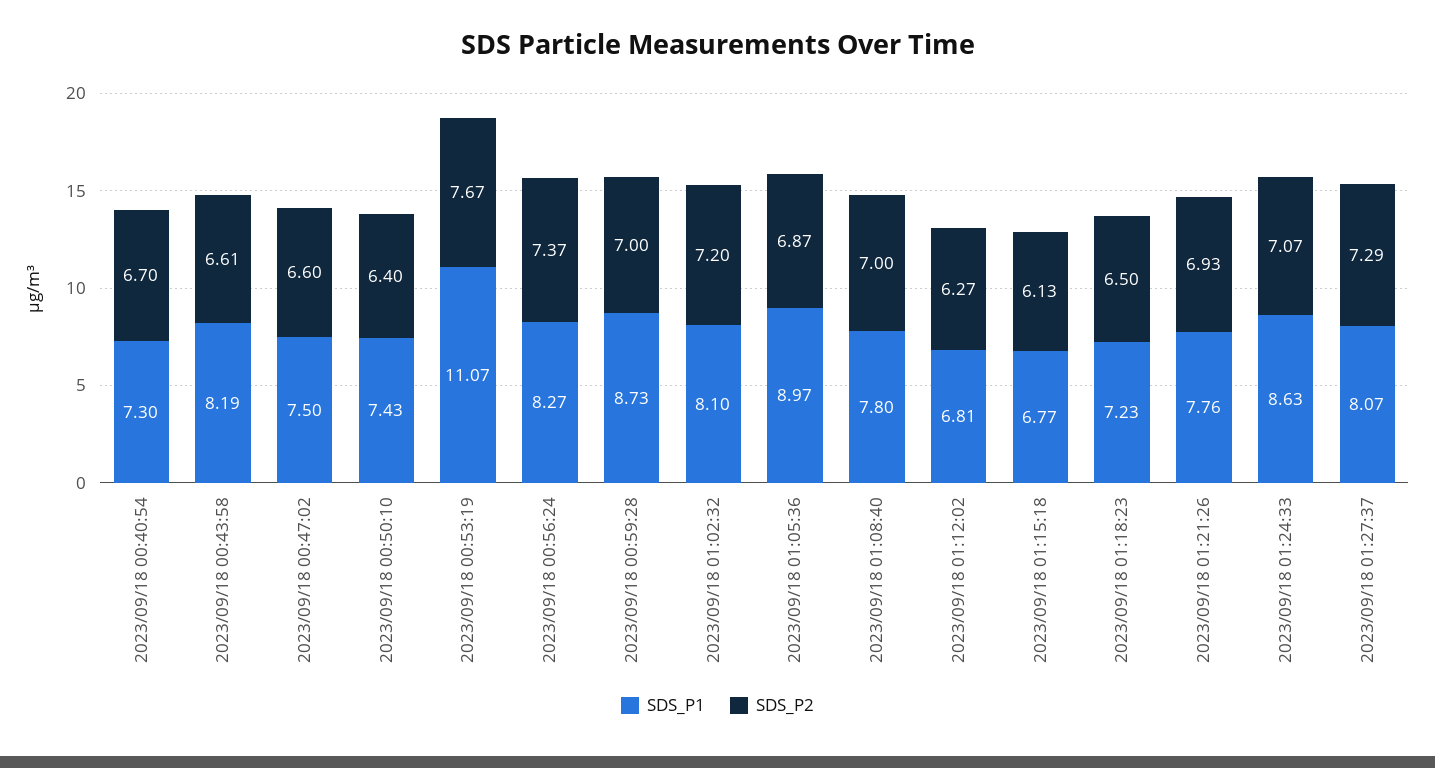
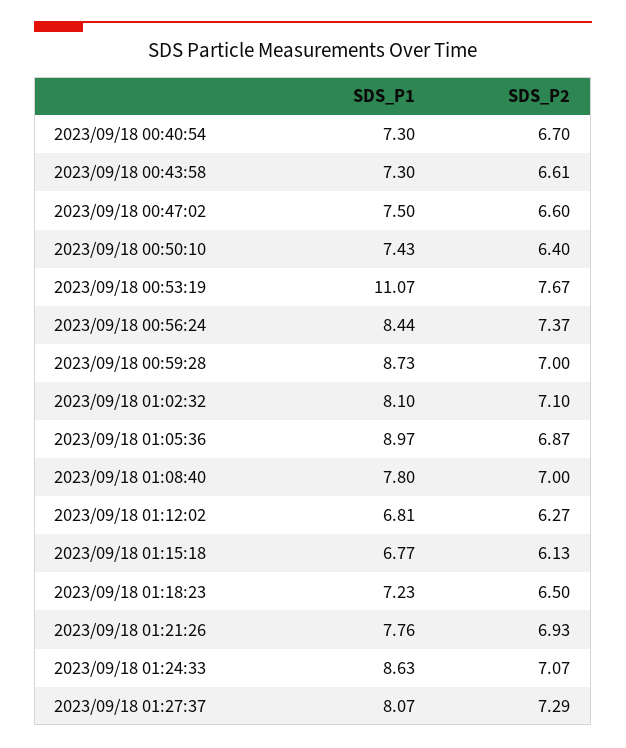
SDS_P1, 2023/09/18 00:43:58: 8.19 -> 7.3
SDS_P1, 2023/09/18 00:56:24: 8.27 -> 8.44
SDS_P2, 2023/09/18 01:02:32: 7.2 -> 7.1

